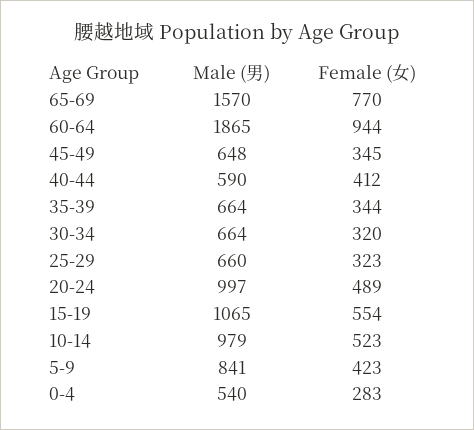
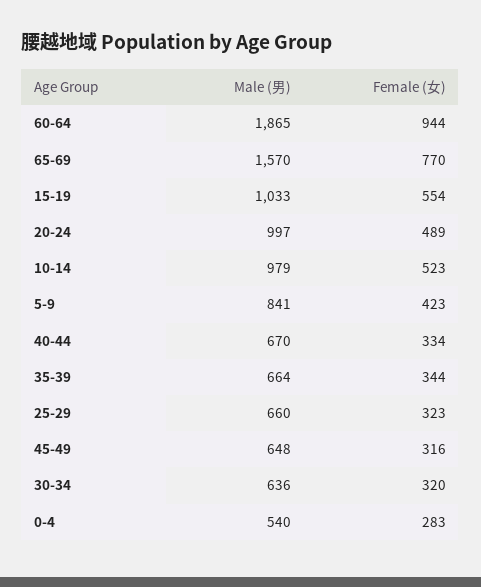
Female (女), 45-49: 345 -> 316
Male (男), 40-44: 590 -> 670
Female (女), 40-44: 412 -> 334
Male (男), 30-34: 664 -> 636
Male (男), 15-19: 1065 -> 1033

